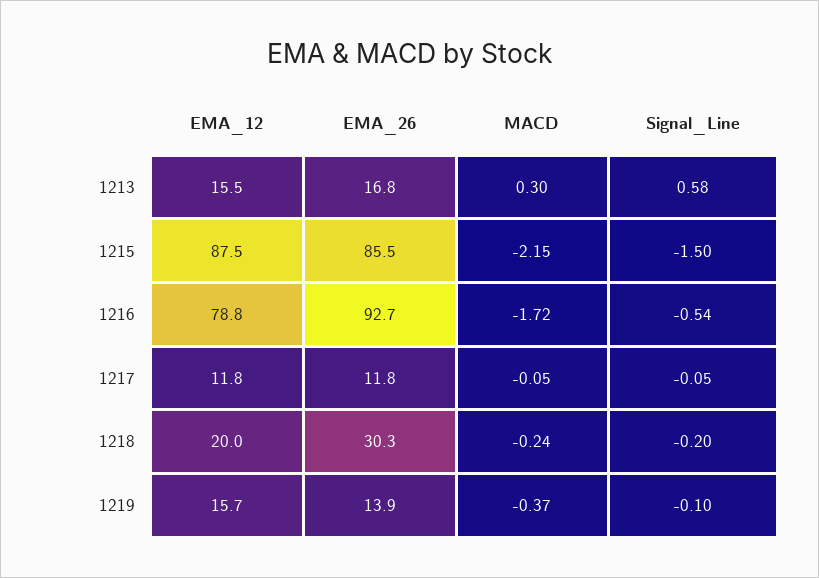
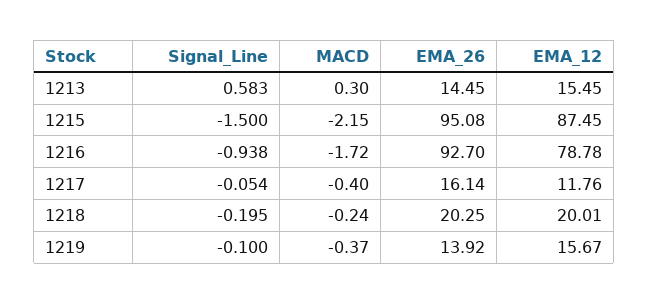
EMA_26, 1213: 16.8 -> 14.45
EMA_26, 1215: 85.5 -> 95.08
Signal_Line, 1216: -0.54 -> -0.938
EMA_26, 1217: 11.8 -> 16.14
MACD, 1217: -0.05 -> -0.4
EMA_26, 1218: 30.3 -> 20.25

